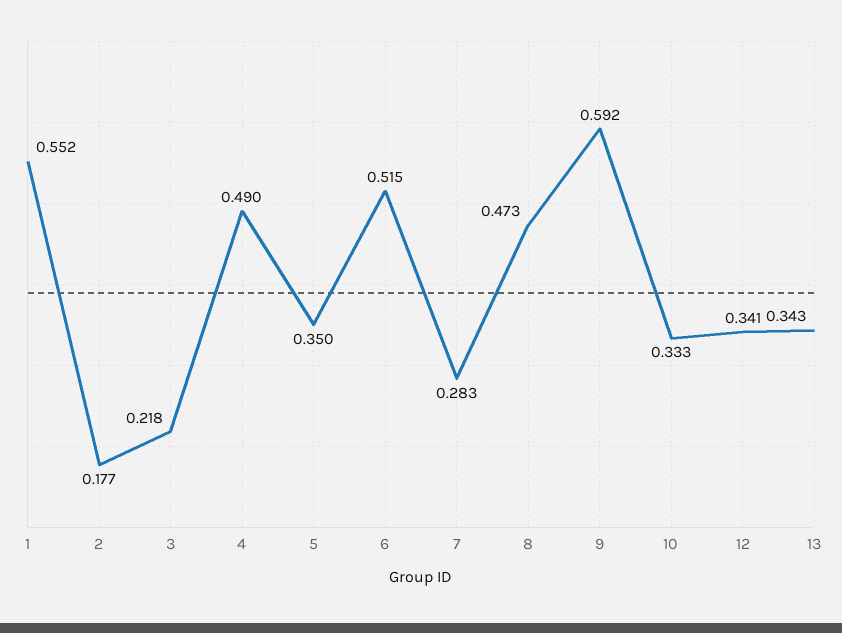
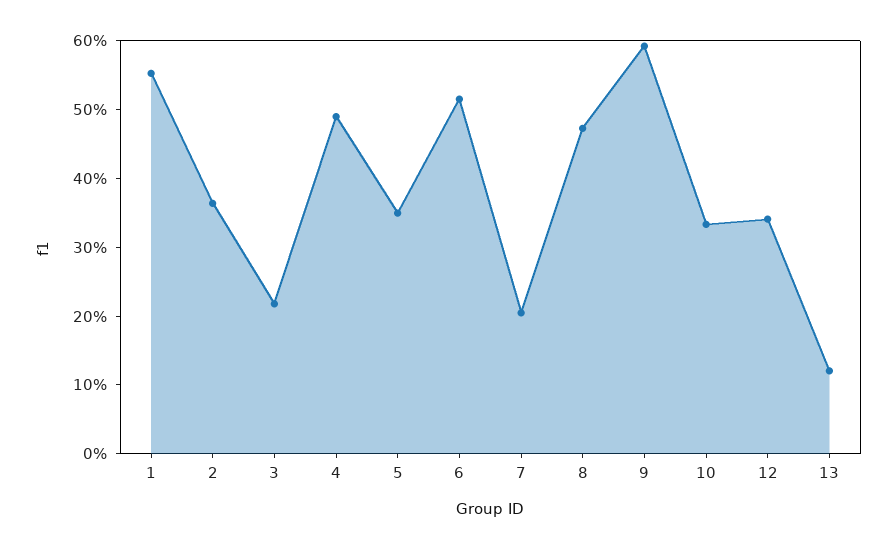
2: 0.177 -> 0.36
7: 0.283 -> 0.2
13: 0.343 -> 0.12

